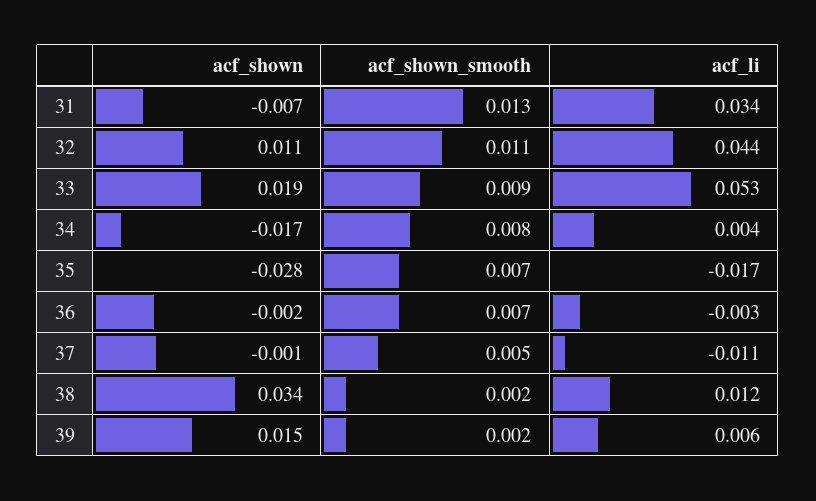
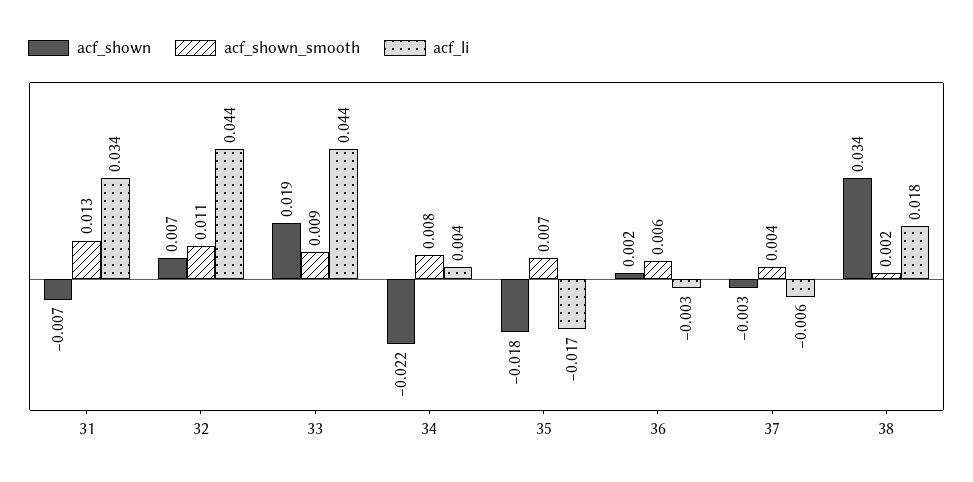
acf_shown, 32: 0.011 -> 0.007
acf_li, 33: 0.053 -> 0.044
acf_shown, 34: -0.017 -> -0.022
acf_shown, 35: -0.028 -> -0.018
acf_shown, 36: -0.002 -> 0.002
acf_shown_smooth, 36: 0.007 -> 0.006
acf_shown, 37: -0.001 -> -0.003
acf_shown_smooth, 37: 0.005 -> 0.004
acf_li, 37: -0.011 -> -0.006
acf_li, 38: 0.012 -> 0.018
acf_shown, 39: 0.015 -> none
acf_shown_smooth, 39: 0.002 -> none
acf_li, 39: 0.006 -> none

